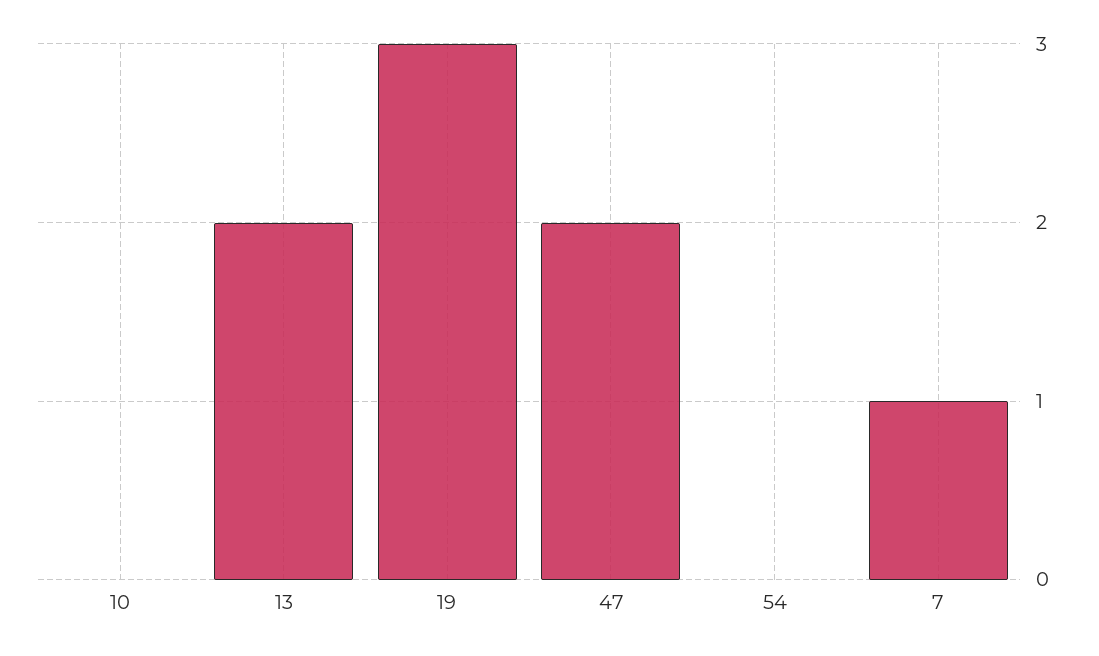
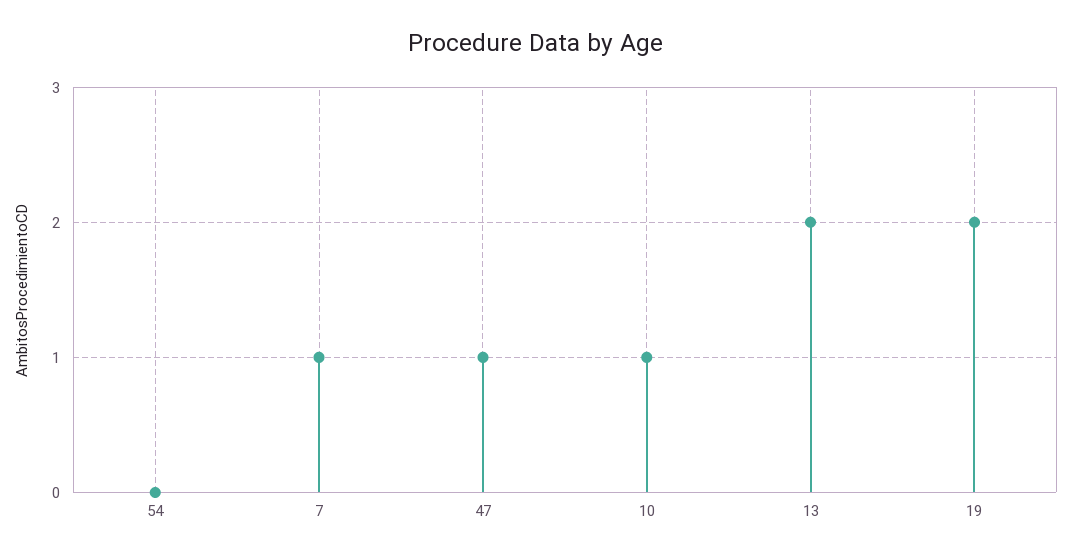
10: 0 -> 1
19: 3 -> 2
47: 2 -> 1

